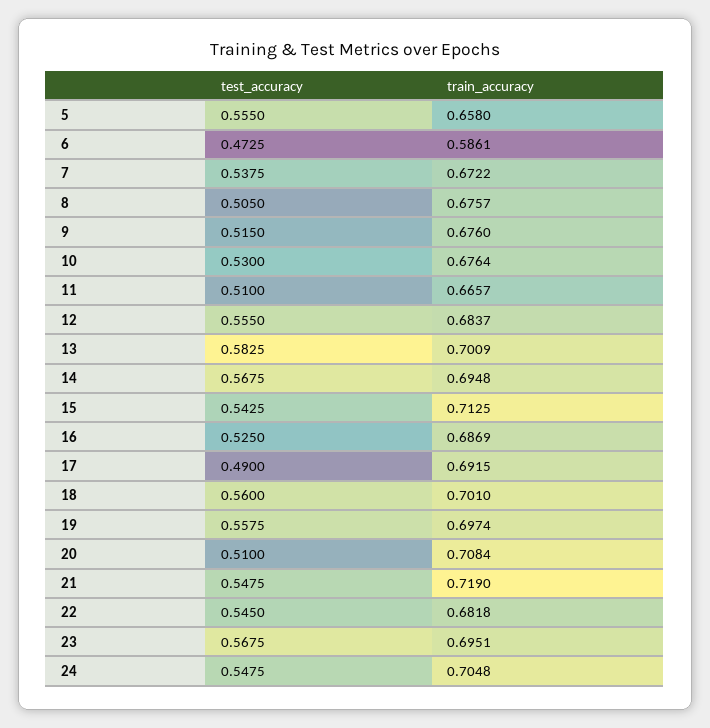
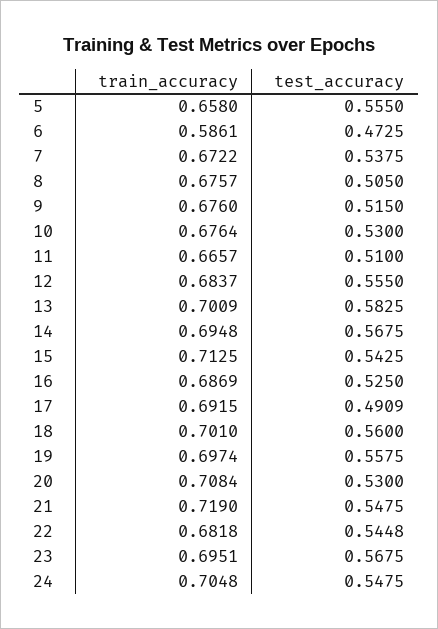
test_accuracy, 17: 0.49 -> 0.4909
test_accuracy, 20: 0.51 -> 0.53
test_accuracy, 22: 0.545 -> 0.5448

